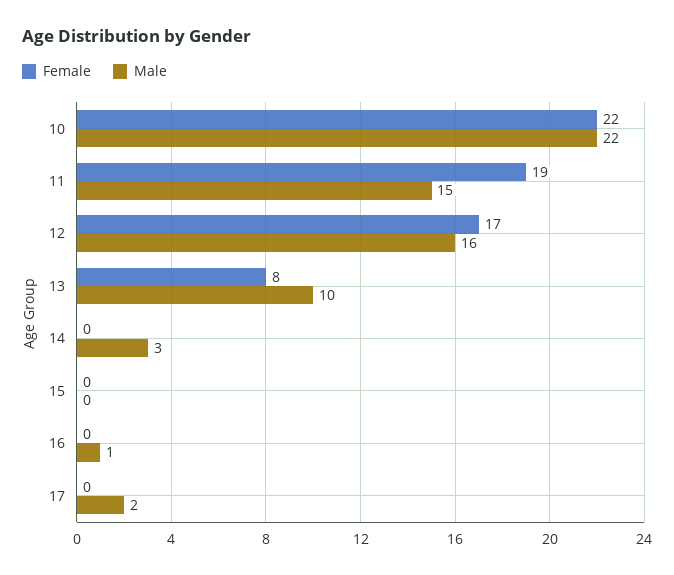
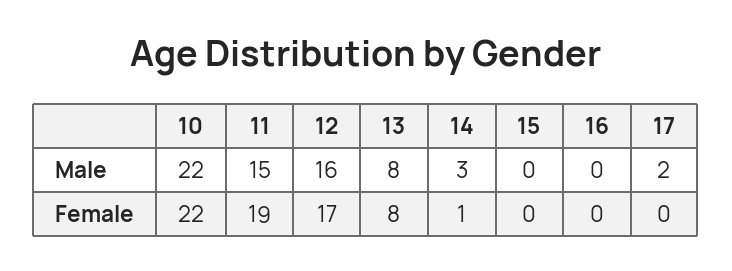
Male, 13: 10 -> 8
Female, 14: 0 -> 1
Male, 16: 1 -> 0

